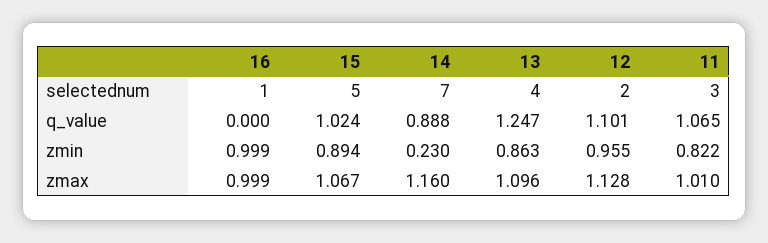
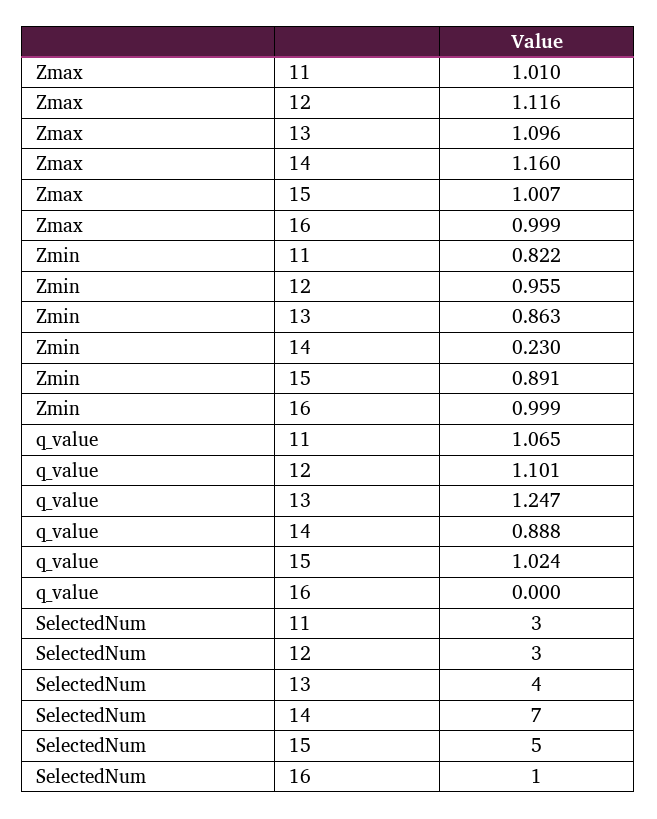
12, selectednum: 2 -> 3
15, zmin: 0.894 -> 0.891
15, zmax: 1.067 -> 1.007
12, zmax: 1.128 -> 1.116

